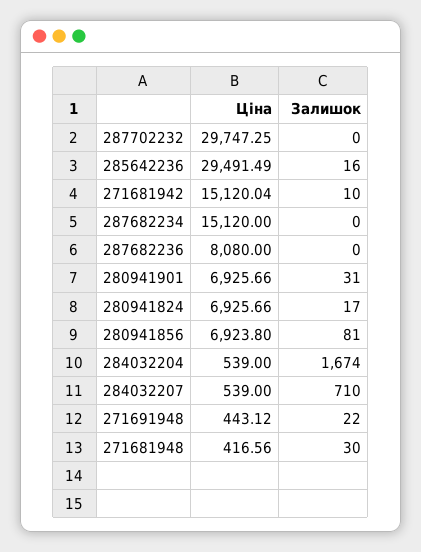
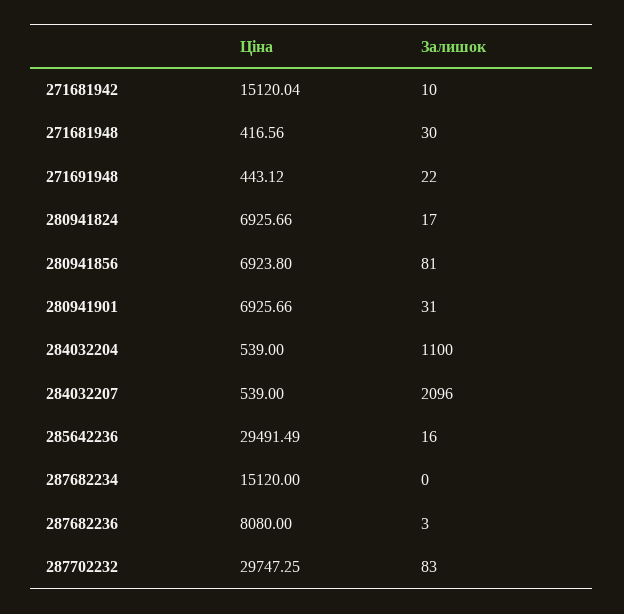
Залишок, 287702232: 0 -> 83
Залишок, 287682236: 0 -> 3
Залишок, 284032204: 1674 -> 1100
Залишок, 284032207: 710 -> 2096

